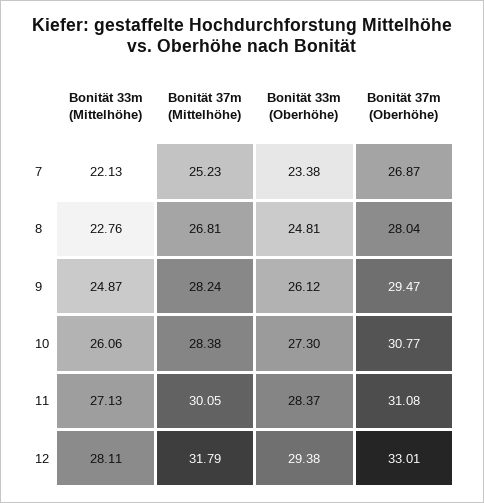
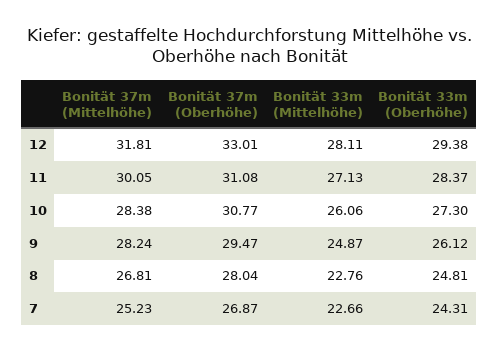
Bonität 33m (Mittelhöhe), 7: 22.13 -> 22.66
Bonität 33m (Oberhöhe), 7: 23.38 -> 24.31
Bonität 37m (Mittelhöhe), 12: 31.79 -> 31.81

